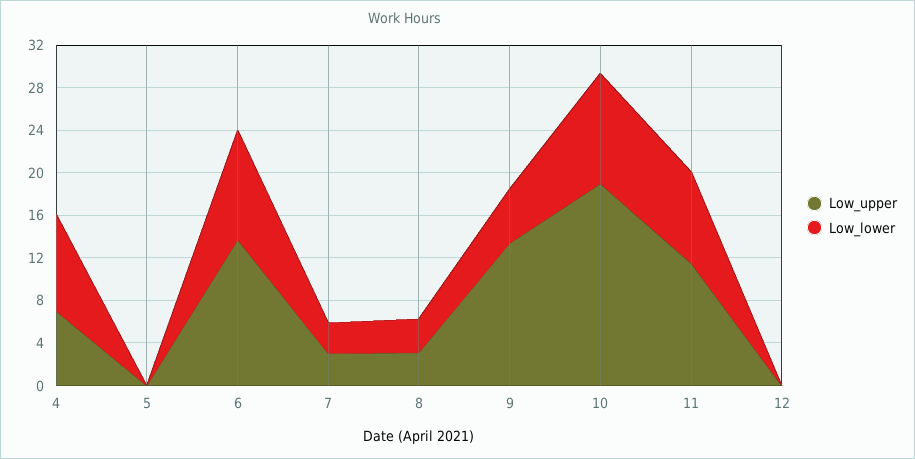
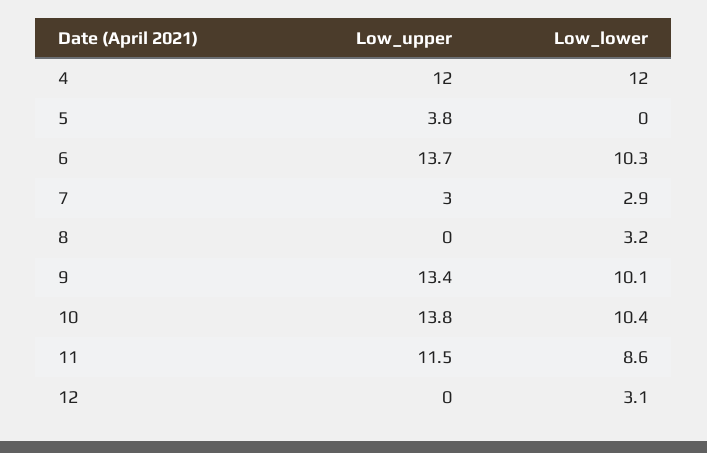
Low_upper, 4: 7 -> 12
Low_lower, 4: 9 -> 12
Low_upper, 5: 0 -> 3.8
Low_upper, 8: 3 -> 0
Low_lower, 9: 5 -> 10.1
Low_upper, 10: 19 -> 13.8
Low_lower, 12: 0 -> 3.1

